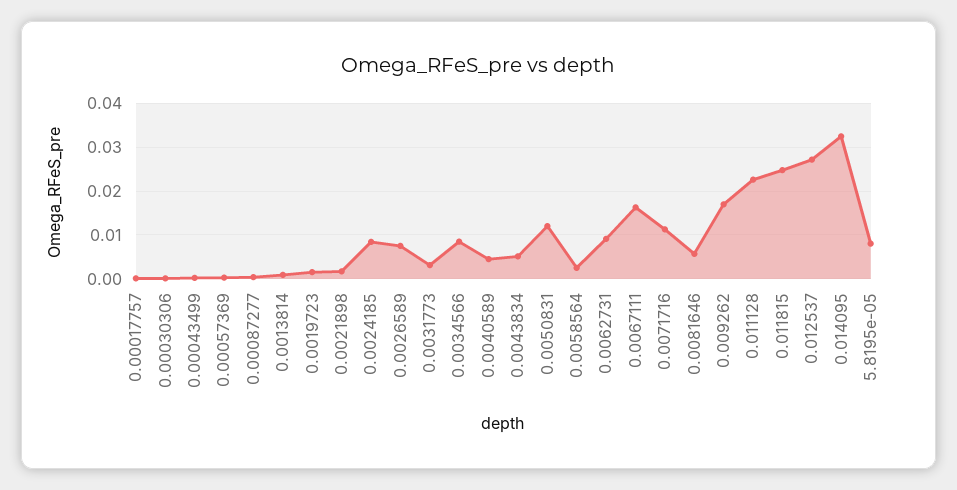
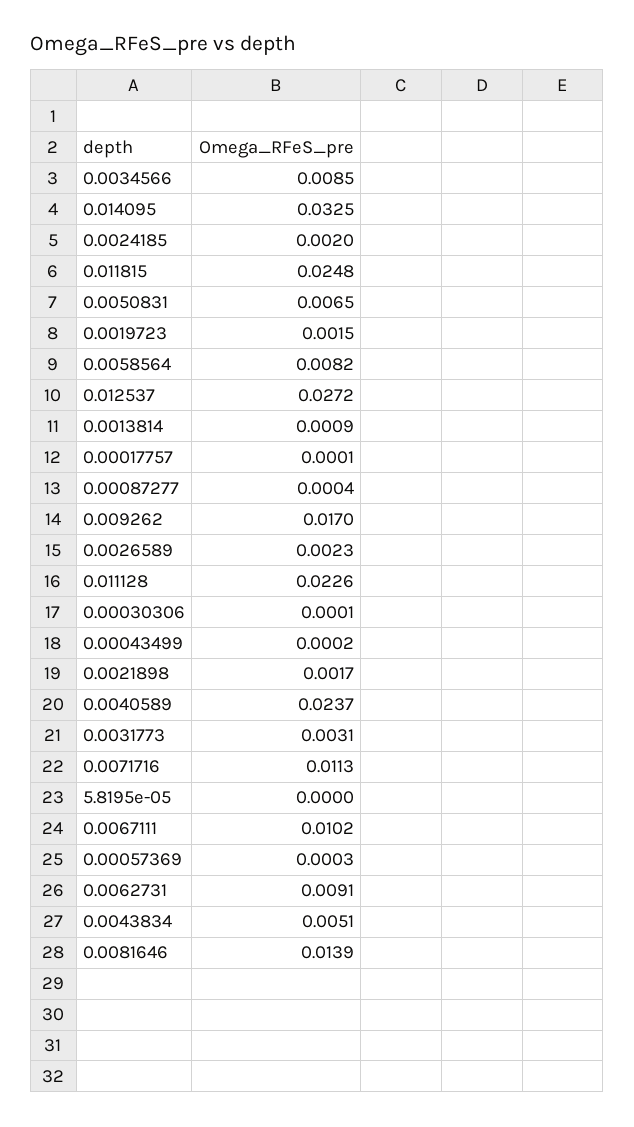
0.0024185: 0.008 -> 0.002
0.0026589: 0.008 -> 0.0023
0.0040589: 0.004 -> 0.0237
0.0050831: 0.012 -> 0.0065
0.0058564: 0.002 -> 0.0082
0.0067111: 0.016 -> 0.0102
0.0081646: 0.006 -> 0.0139
5.8195e-05: 0.008 -> 0

